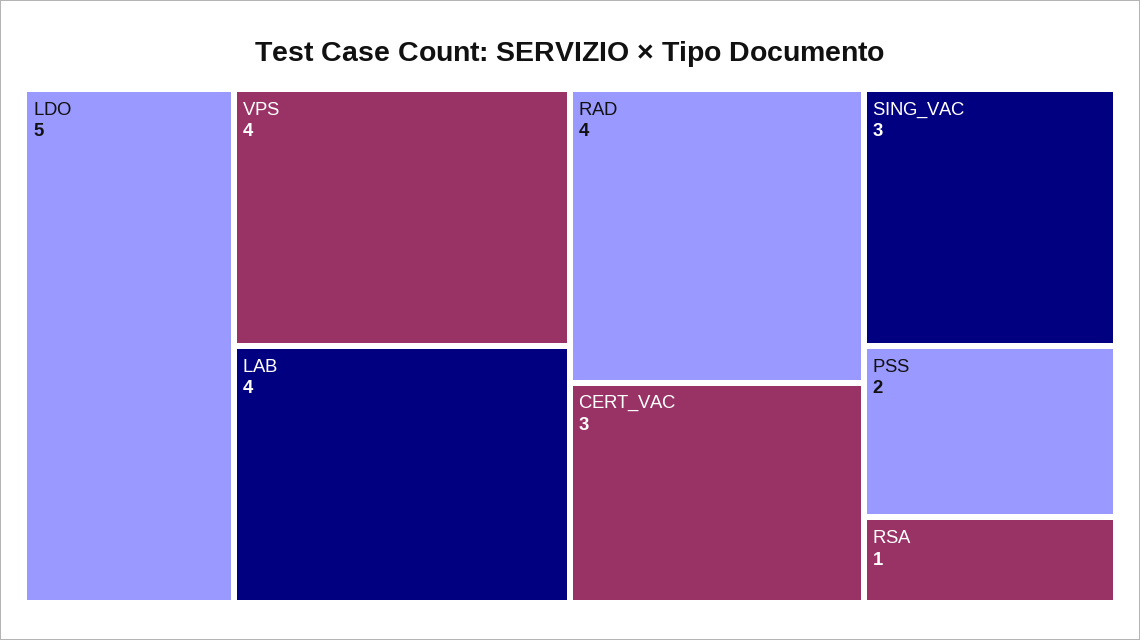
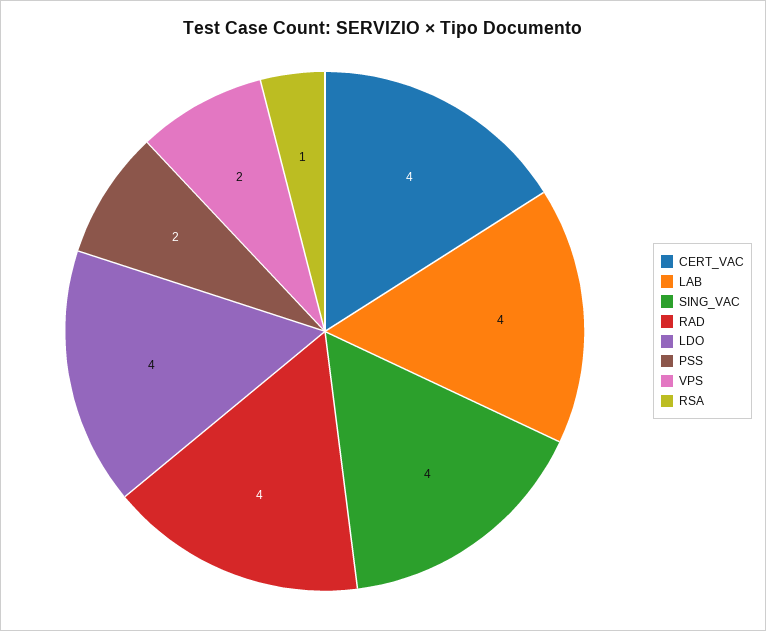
LDO: 5 -> 4
VPS: 4 -> 2
CERT_VAC: 3 -> 4
SING_VAC: 3 -> 4

